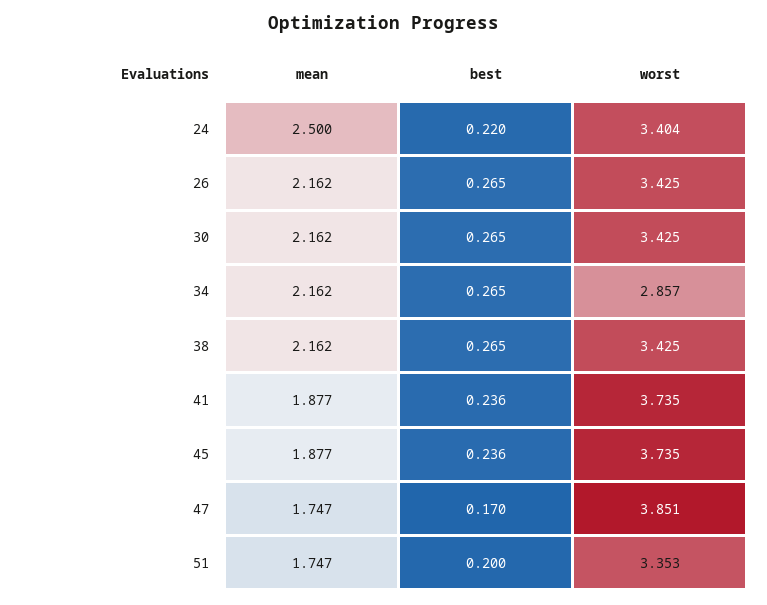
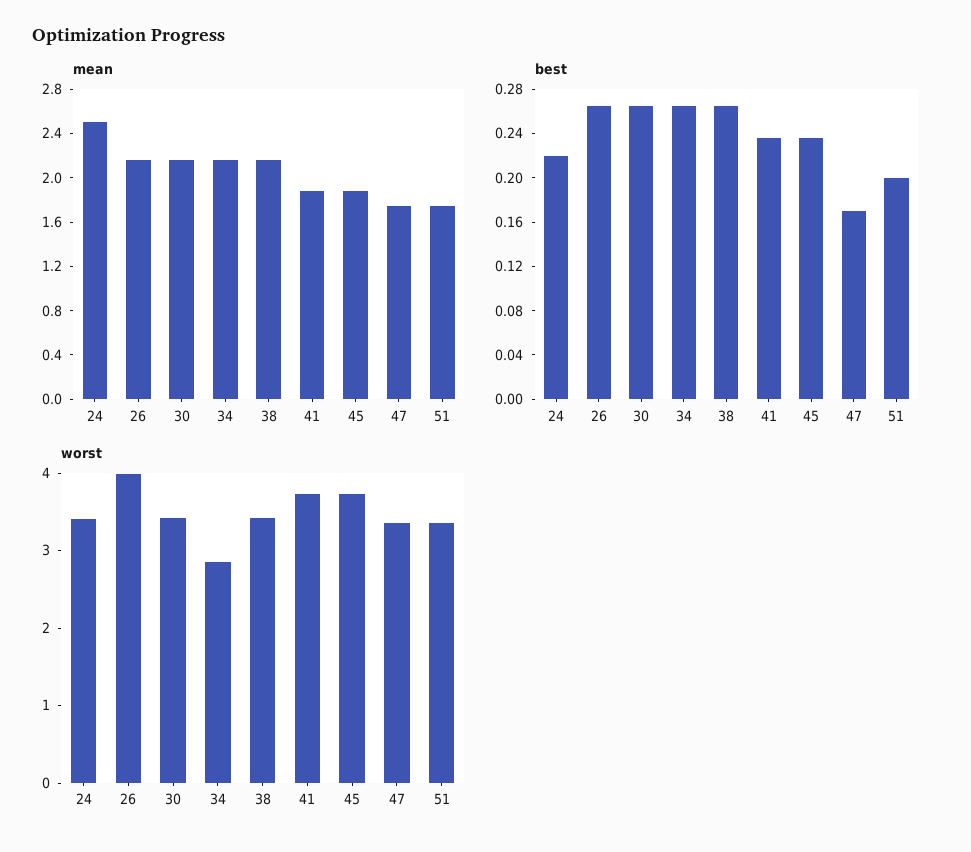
worst, 26: 3.425 -> 4
worst, 47: 3.851 -> 3.4

